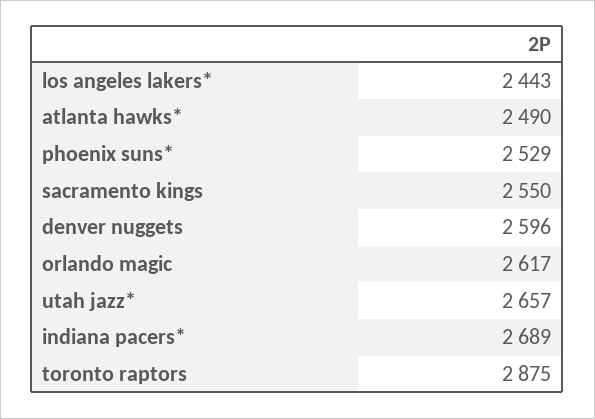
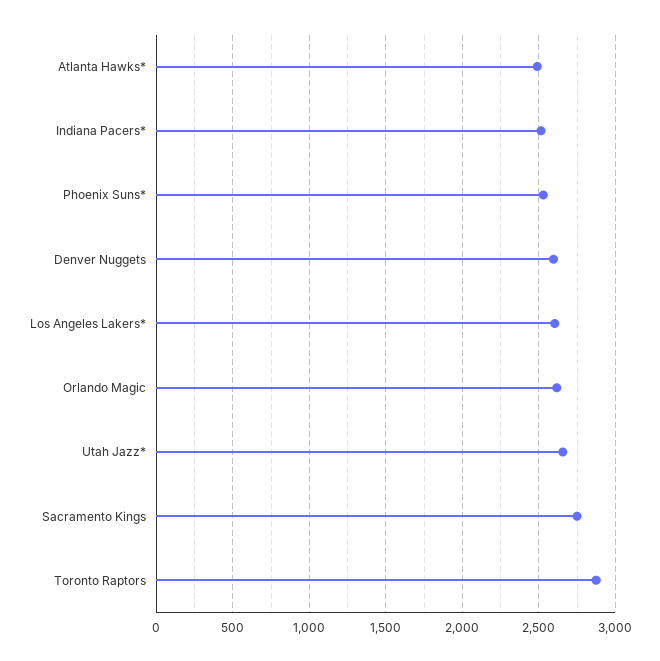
los angeles lakers*: 2443 -> 2600
sacramento kings: 2550 -> 2750
indiana pacers*: 2689 -> 2500

